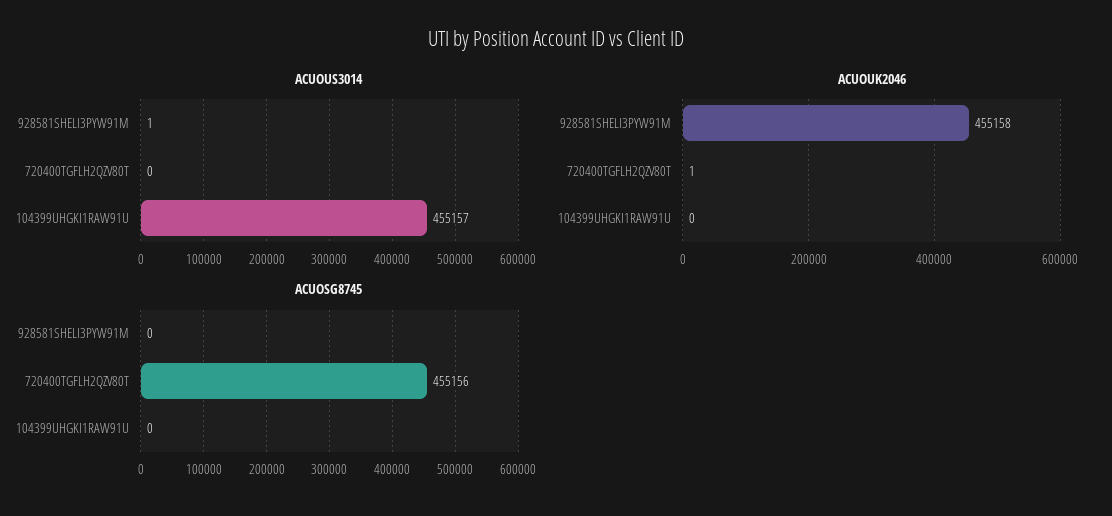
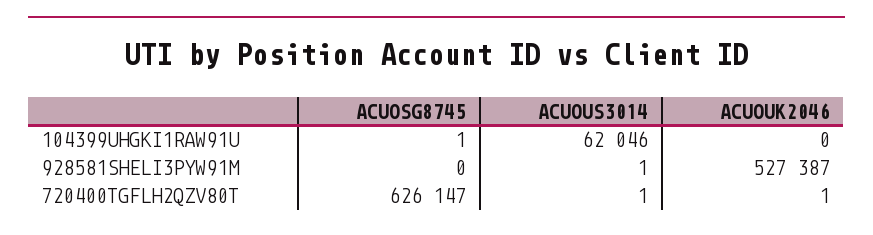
ACUOUS3014, 720400TGFLH2QZV80T: 0 -> 1
ACUOUS3014, 104399UHGKI1RAW91U: 455157 -> 62046
ACUOUK2046, 928581SHELI3PYW91M: 455158 -> 527387
ACUOSG8745, 720400TGFLH2QZV80T: 455156 -> 626147
ACUOSG8745, 104399UHGKI1RAW91U: 0 -> 1

